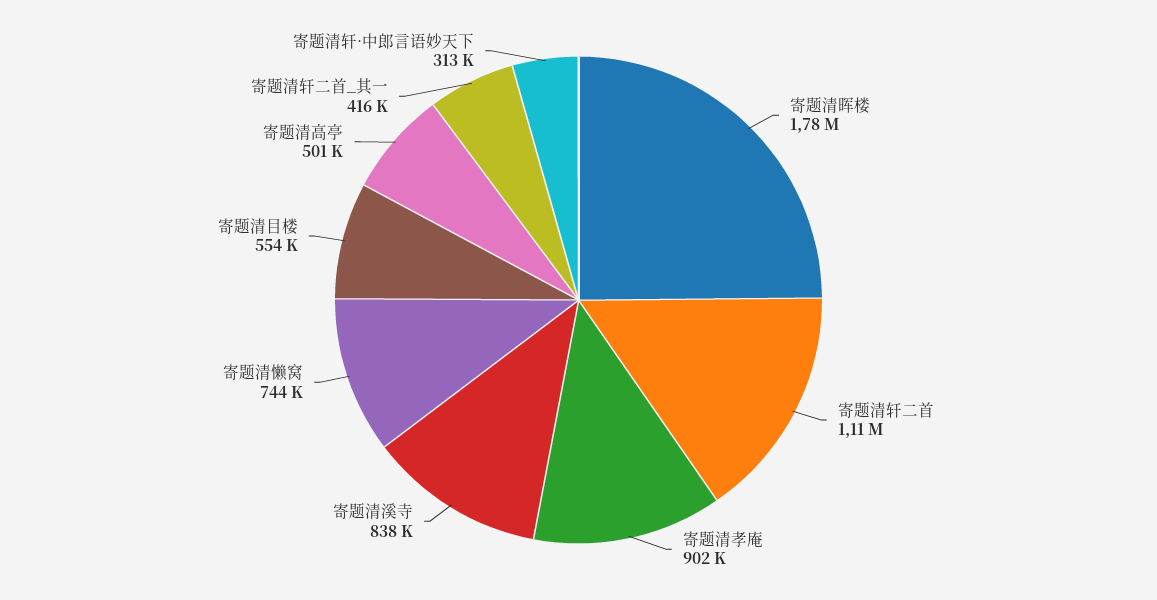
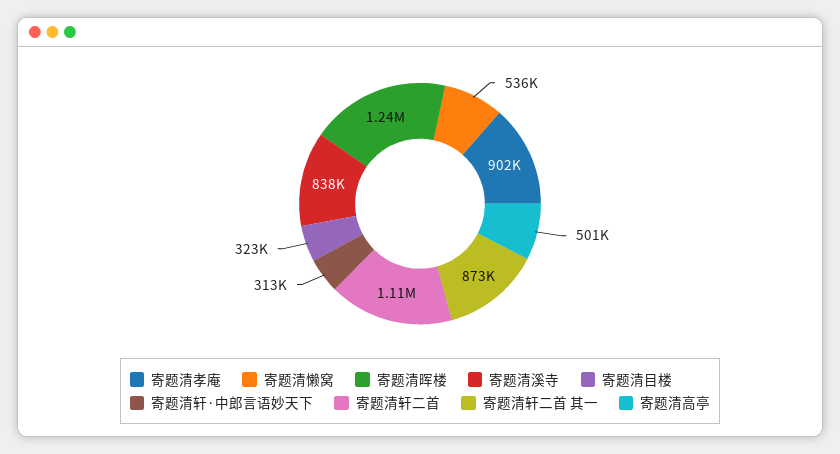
寄题清晖楼: 1780000 -> 1240000
寄题清懒窝: 744000 -> 536000
寄题清目楼: 554000 -> 323000
寄题清轩二首_其一: 416000 -> 873000

